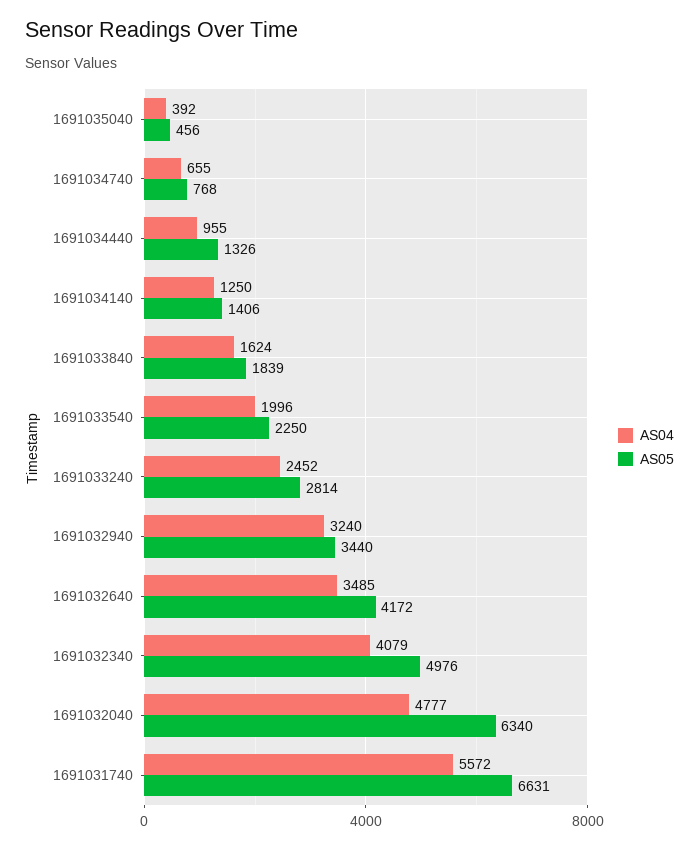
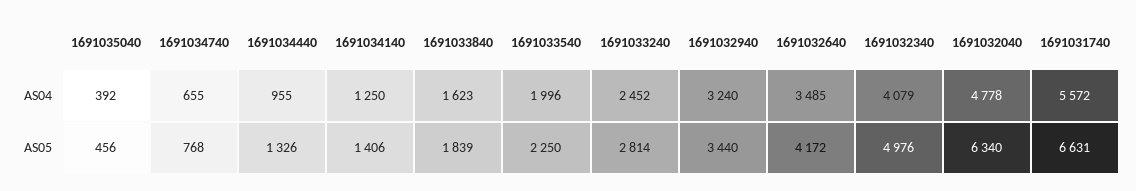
AS04, 1691033840: 1624 -> 1623
AS04, 1691032040: 4777 -> 4778

